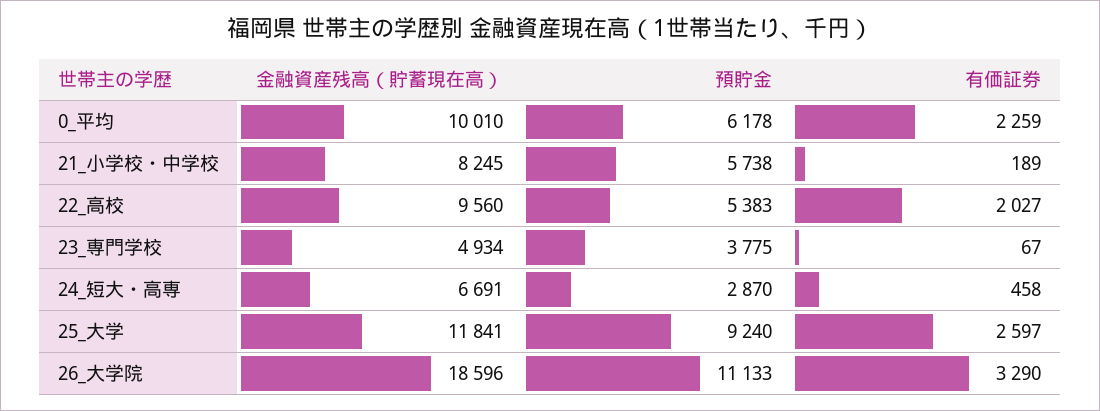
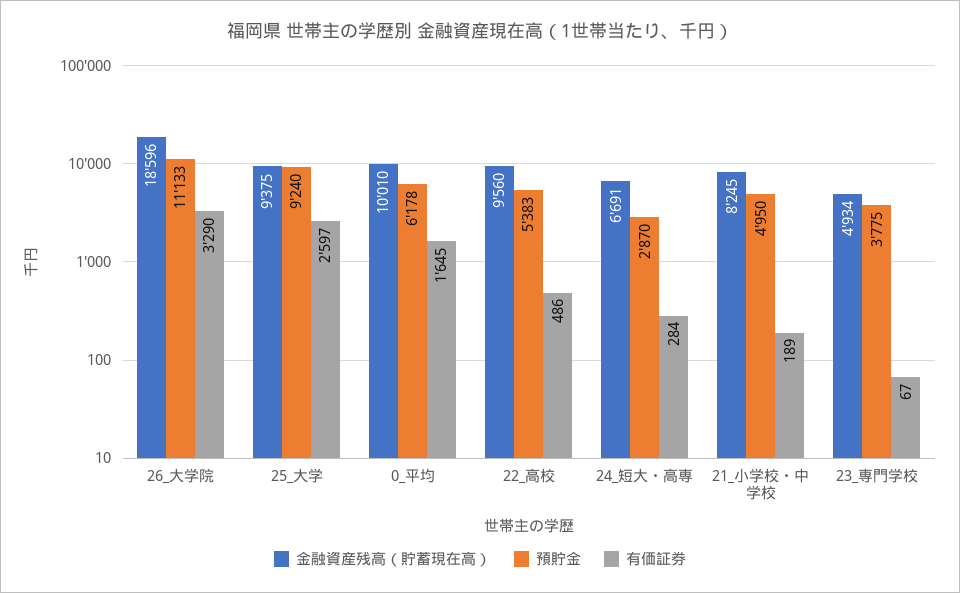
有価証券, 0_平均: 2259 -> 1645
預貯金, 21_小学校・中学校: 5738 -> 4950
有価証券, 22_高校: 2027 -> 486
有価証券, 24_短大・高専: 458 -> 284
金融資産残高（貯蓄現在高）, 25_大学: 11841 -> 9375

